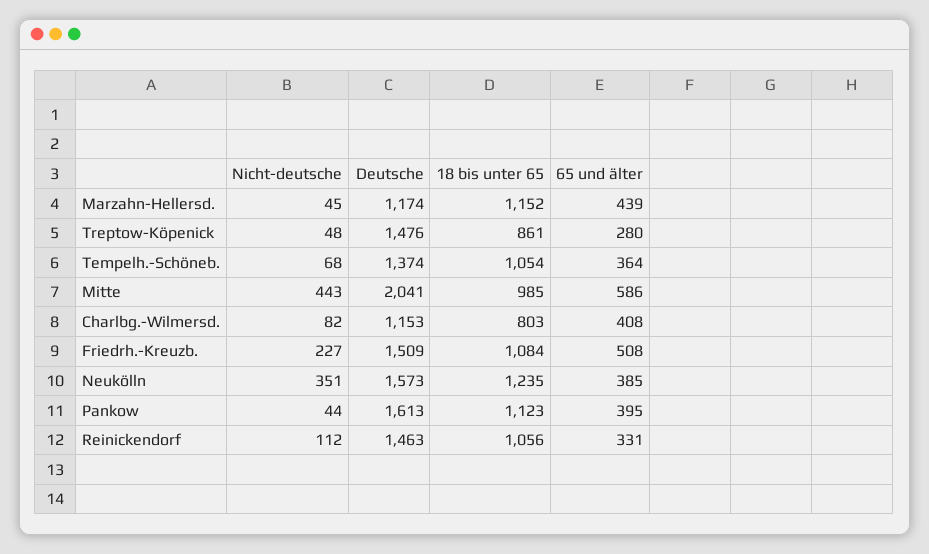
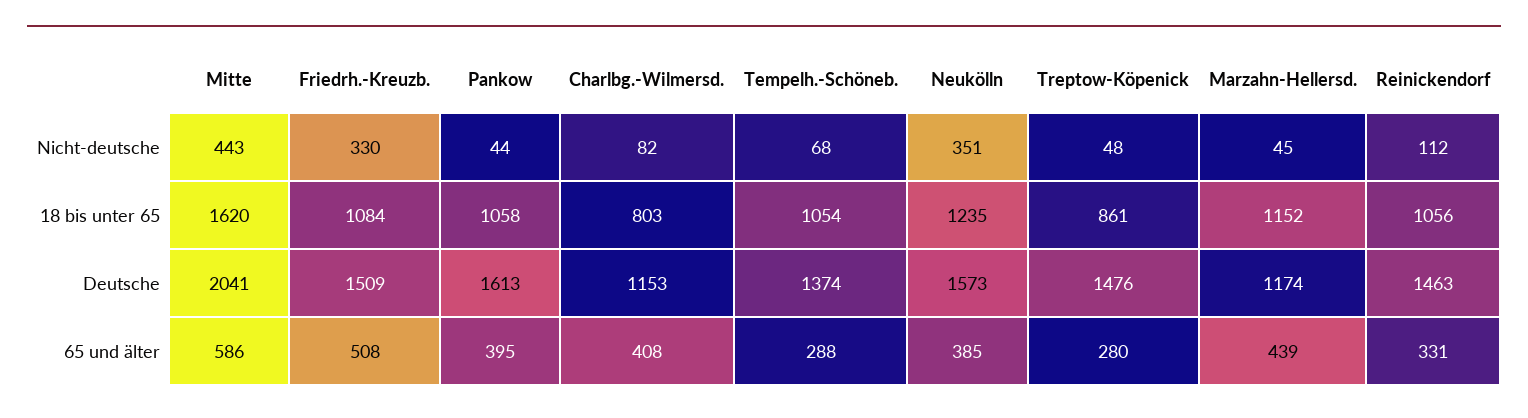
65 und älter, Tempelh.-Schöneb.: 364 -> 288
18 bis unter 65, Mitte: 985 -> 1620
Nicht-deutsche, Friedrh.-Kreuzb.: 227 -> 330
18 bis unter 65, Pankow: 1123 -> 1058

